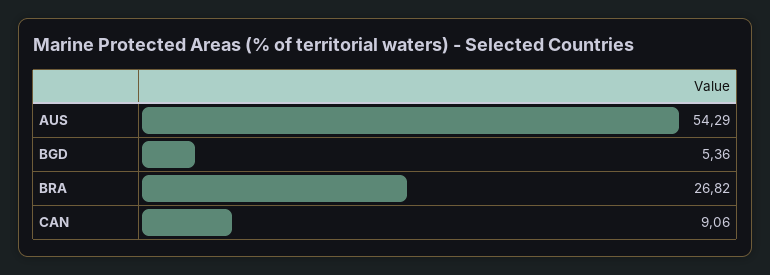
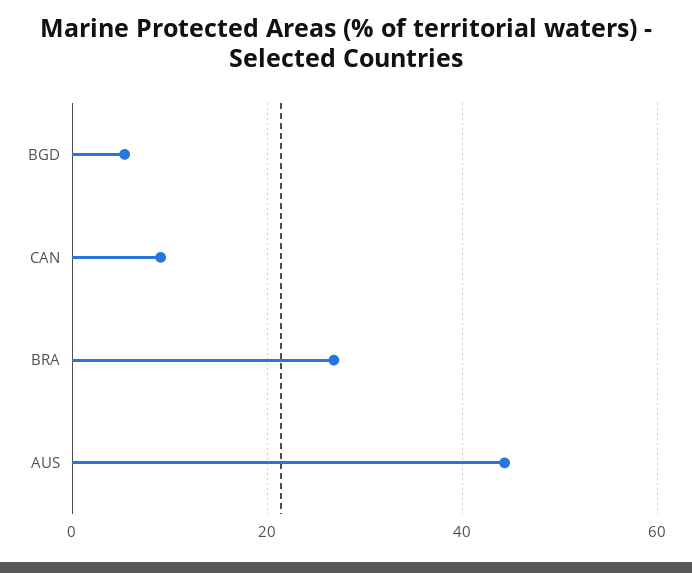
AUS: 54.29 -> 44

